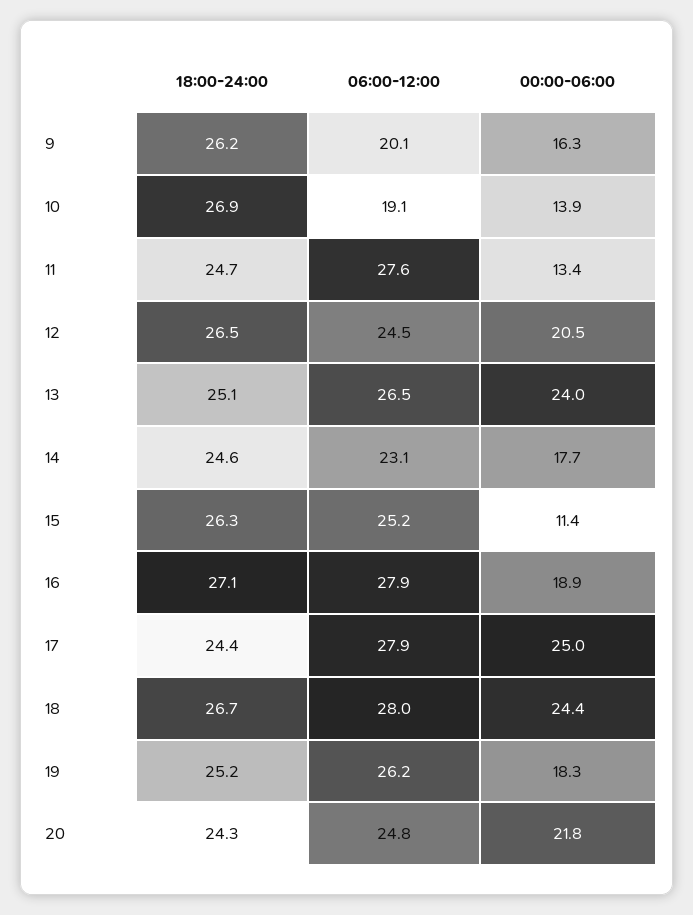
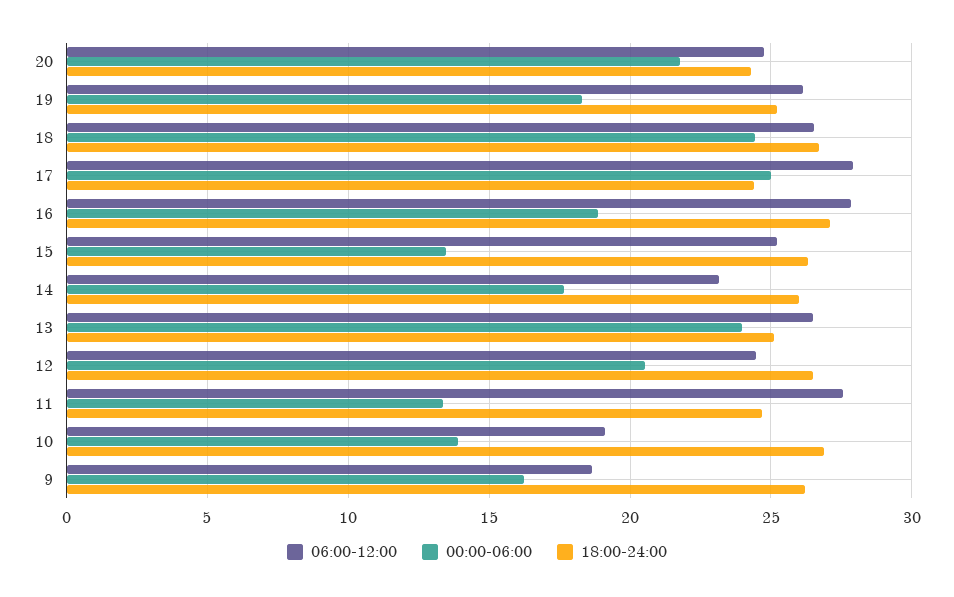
06:00-12:00, 9: 20.1 -> 18.5
18:00-24:00, 14: 24.6 -> 26
00:00-06:00, 15: 11.4 -> 13.5
06:00-12:00, 18: 28 -> 26.5

